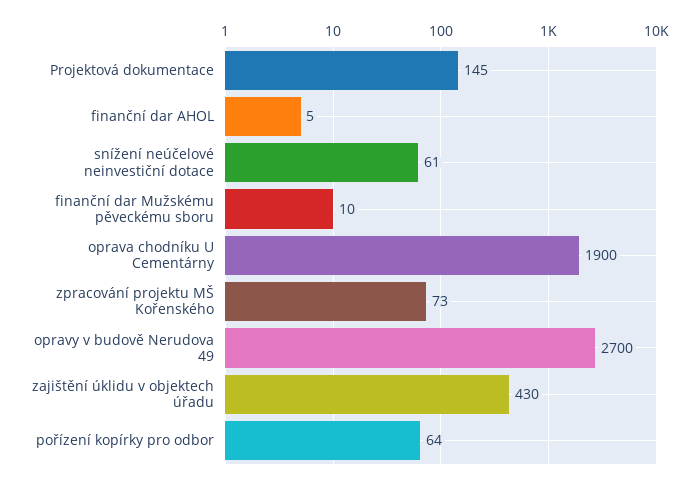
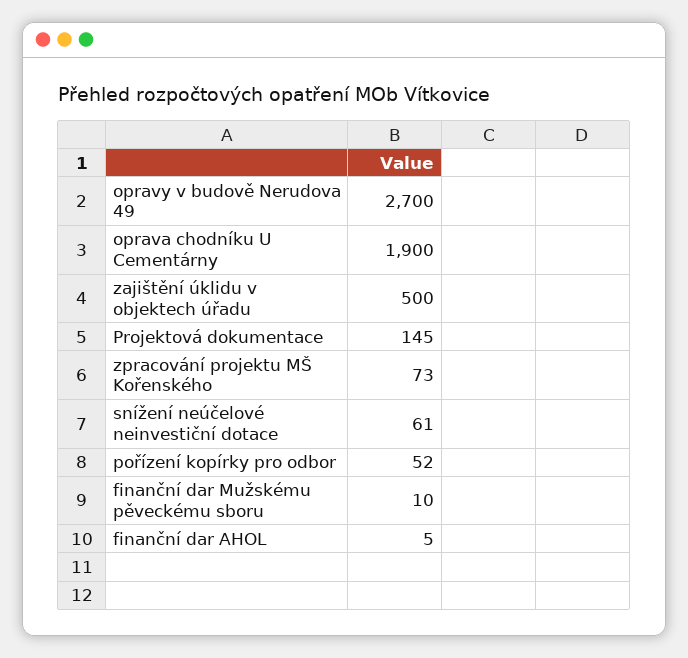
zajištění úklidu v objektech úřadu: 430 -> 500
pořízení kopírky pro odbor: 64 -> 52

